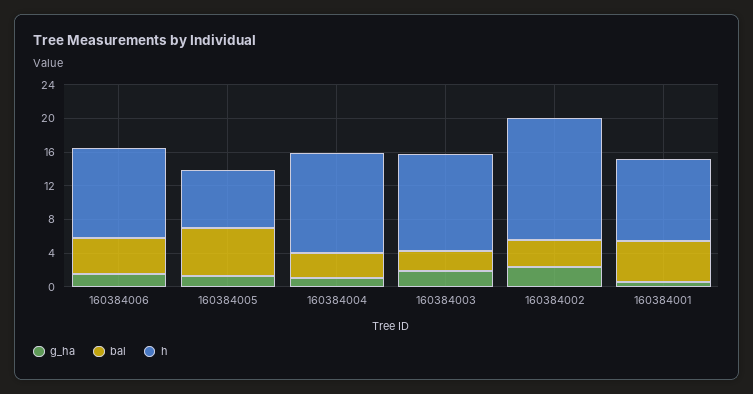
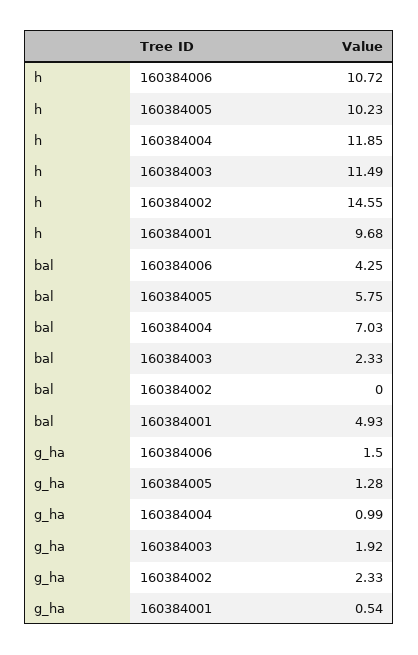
h, 160384005: 7 -> 10.23
bal, 160384004: 3 -> 7.03
bal, 160384002: 3 -> 0

